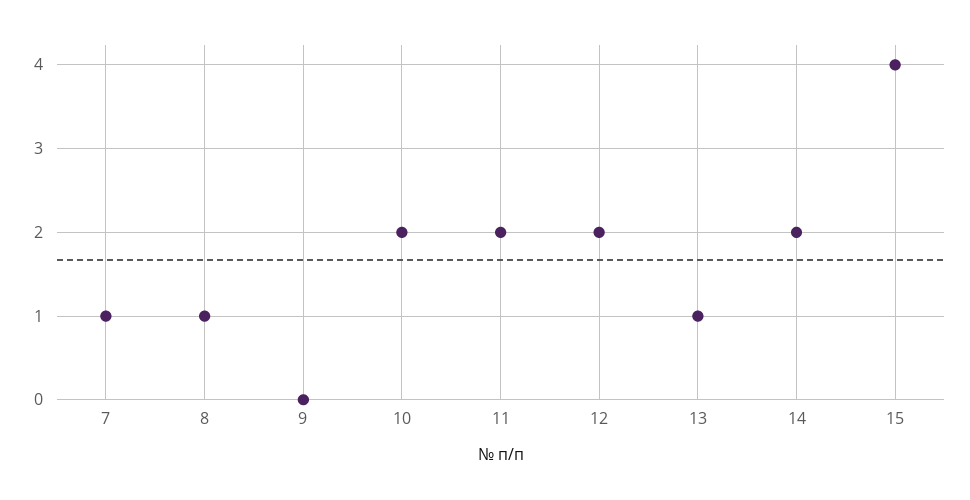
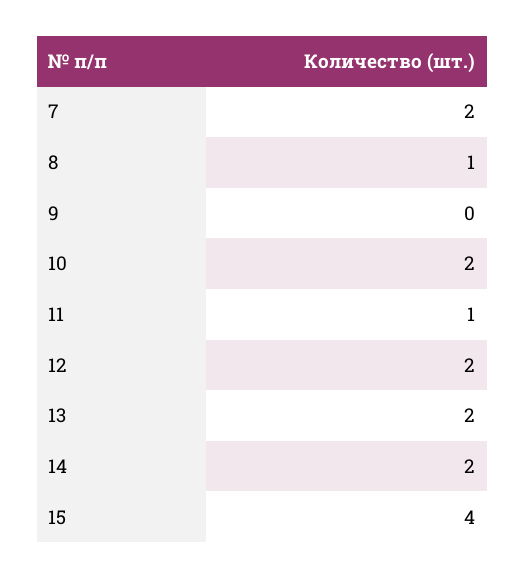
7: 1 -> 2
11: 2 -> 1
13: 1 -> 2

